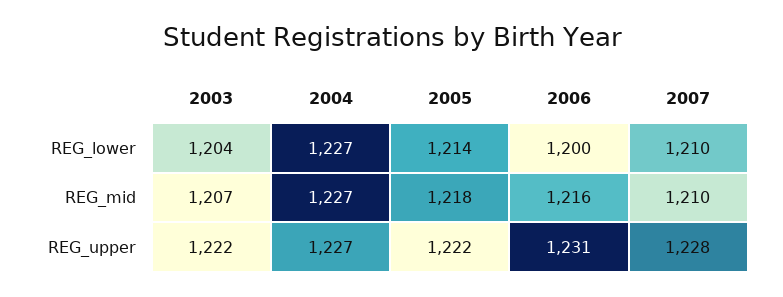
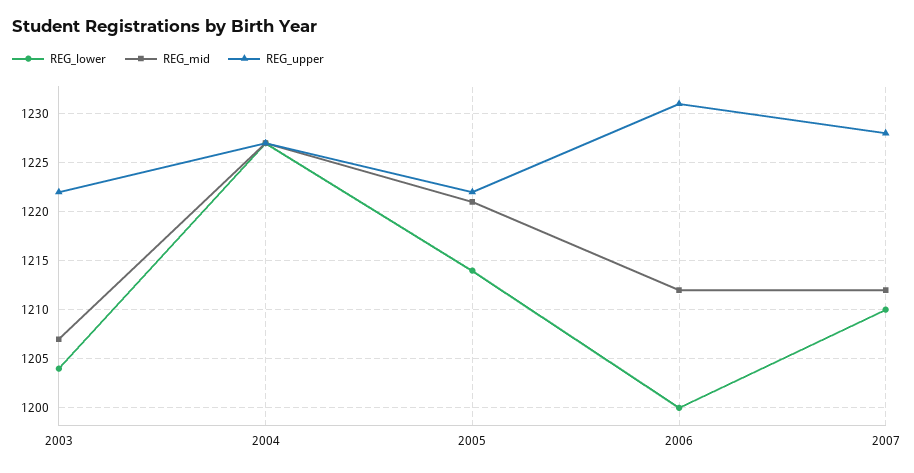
REG_mid, 2005: 1218 -> 1221
REG_mid, 2006: 1216 -> 1212
REG_mid, 2007: 1210 -> 1212

